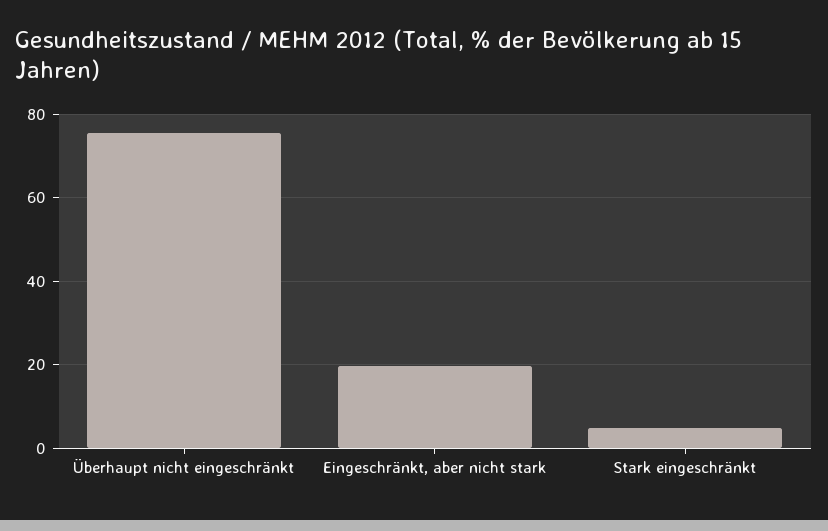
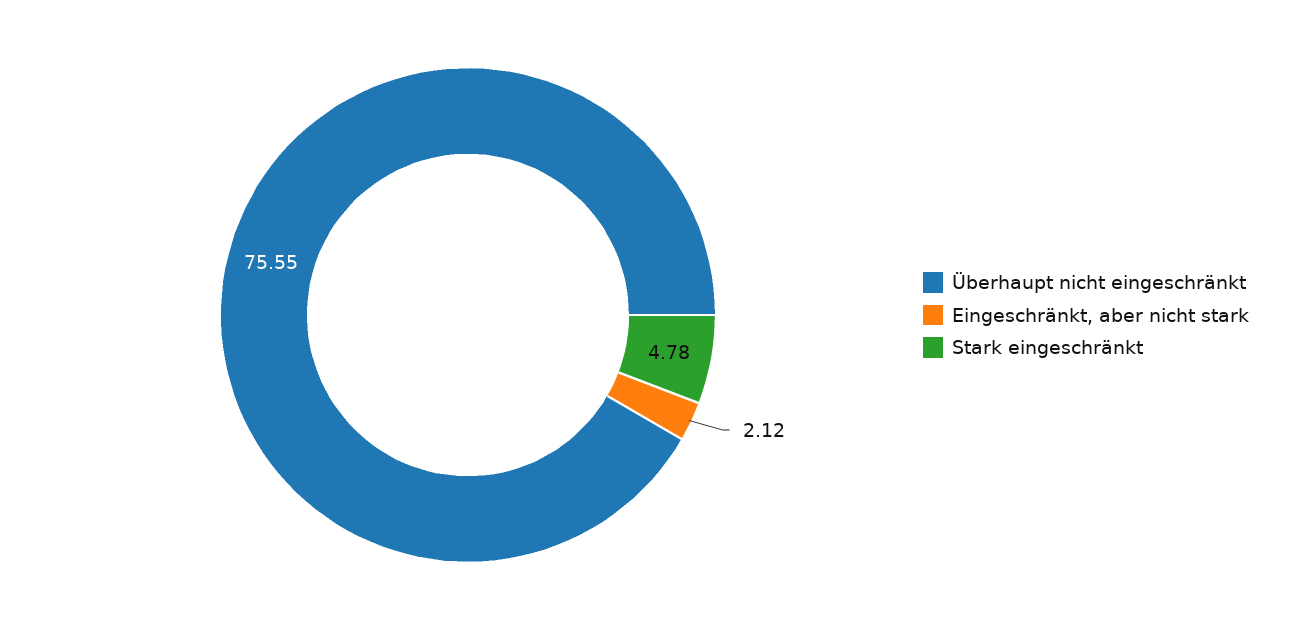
Eingeschränkt, aber nicht stark: 20 -> 2.12

